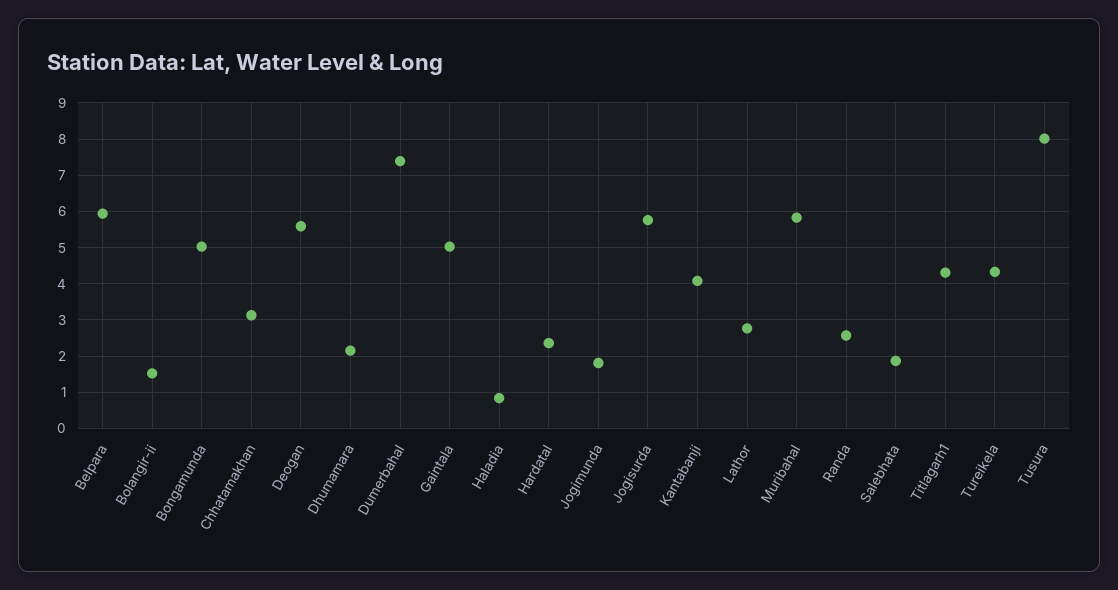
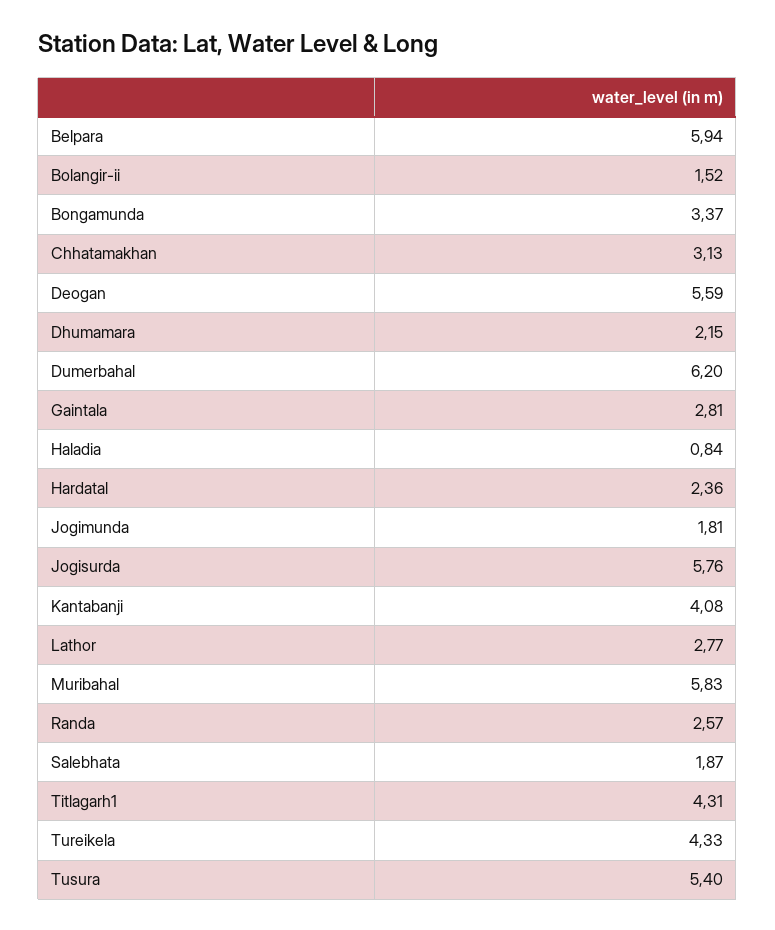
Bongamunda: 5 -> 3.37
Dumerbahal: 7.4 -> 6.2
Gaintala: 5 -> 2.81
Tusura: 8 -> 5.4

